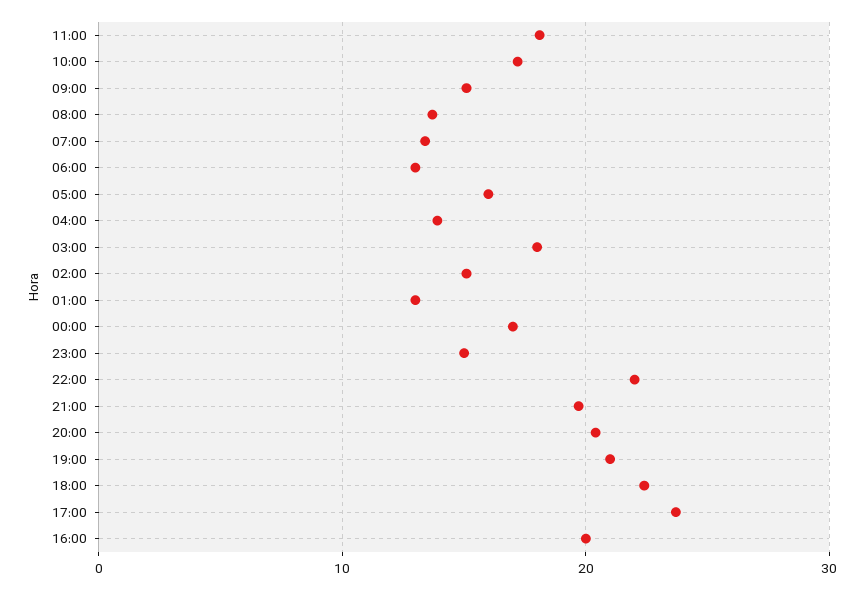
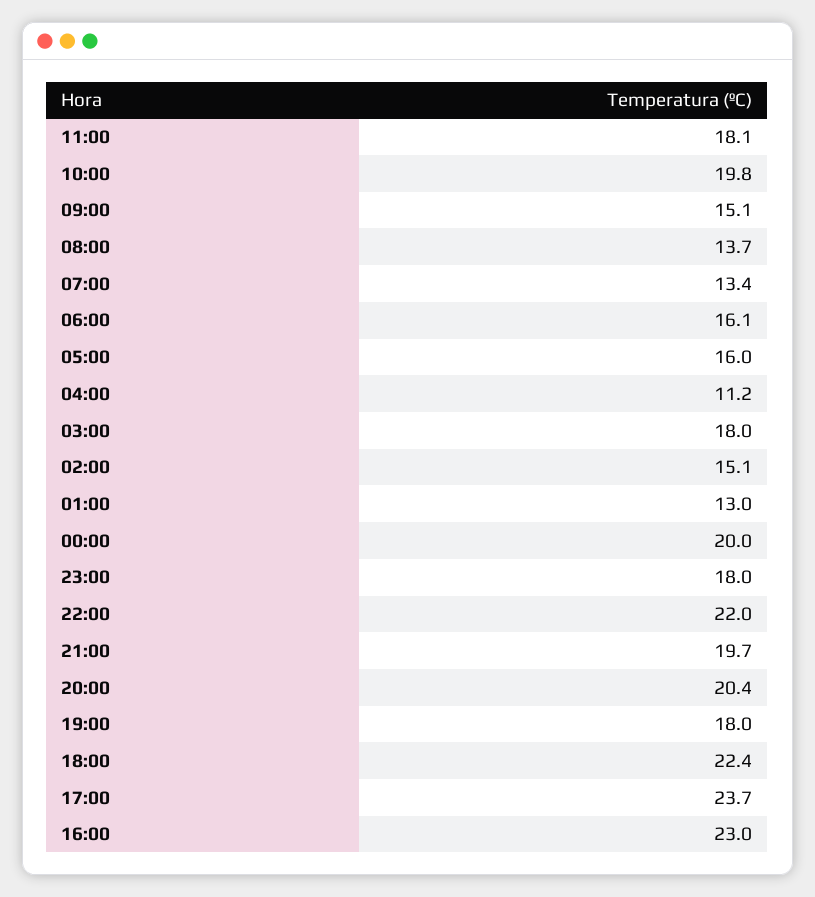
10:00: 17 -> 19.8
06:00: 13 -> 16.1
04:00: 14 -> 11.2
00:00: 17 -> 20
23:00: 15 -> 18
19:00: 21 -> 18
16:00: 20 -> 23

